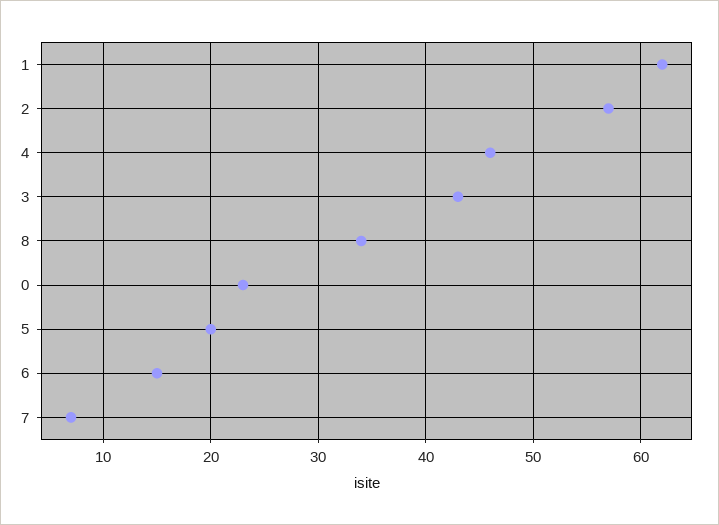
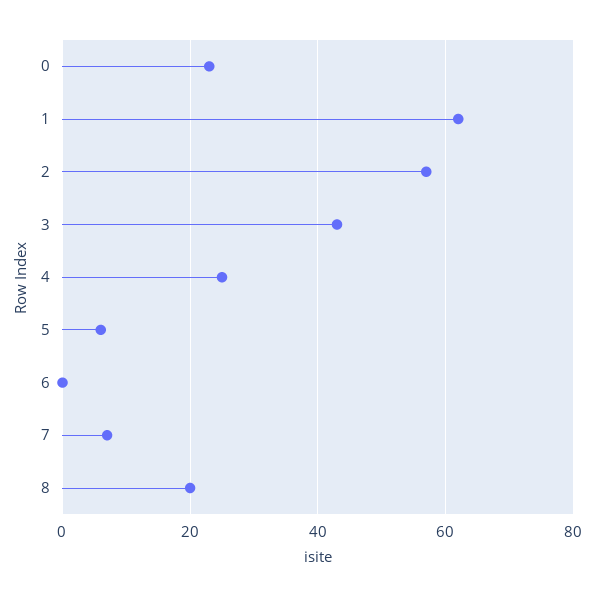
4: 46 -> 25
8: 34 -> 20
5: 20 -> 5
6: 15 -> 0

